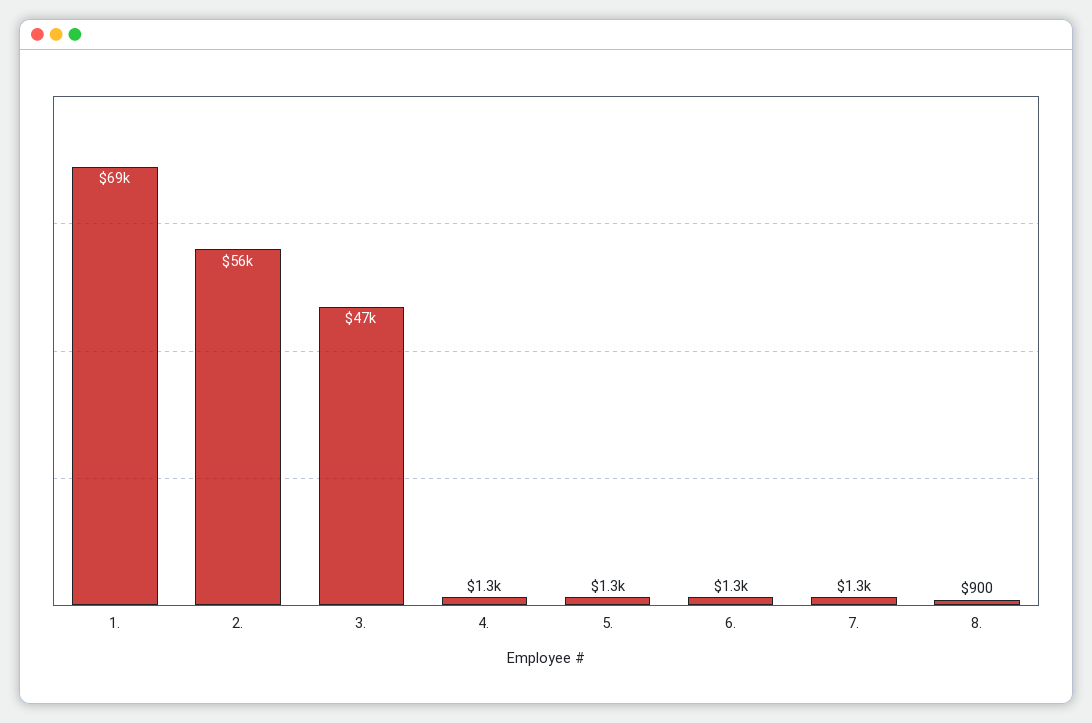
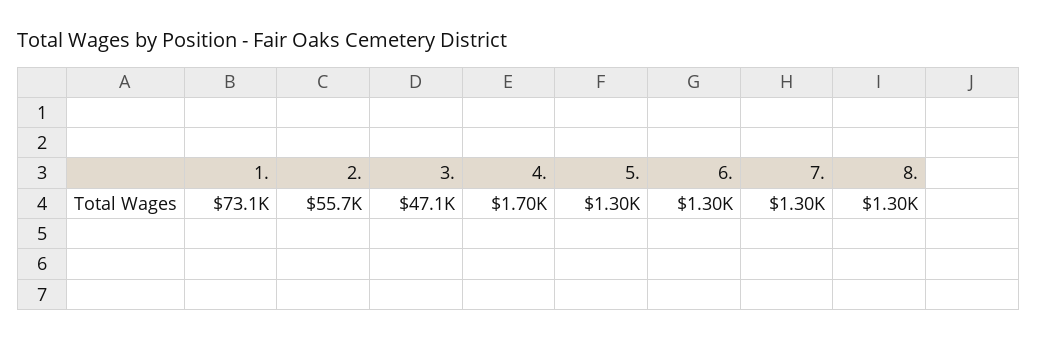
1.: 69000 -> 73100
4.: 1300 -> 1700
8.: 900 -> 1300

